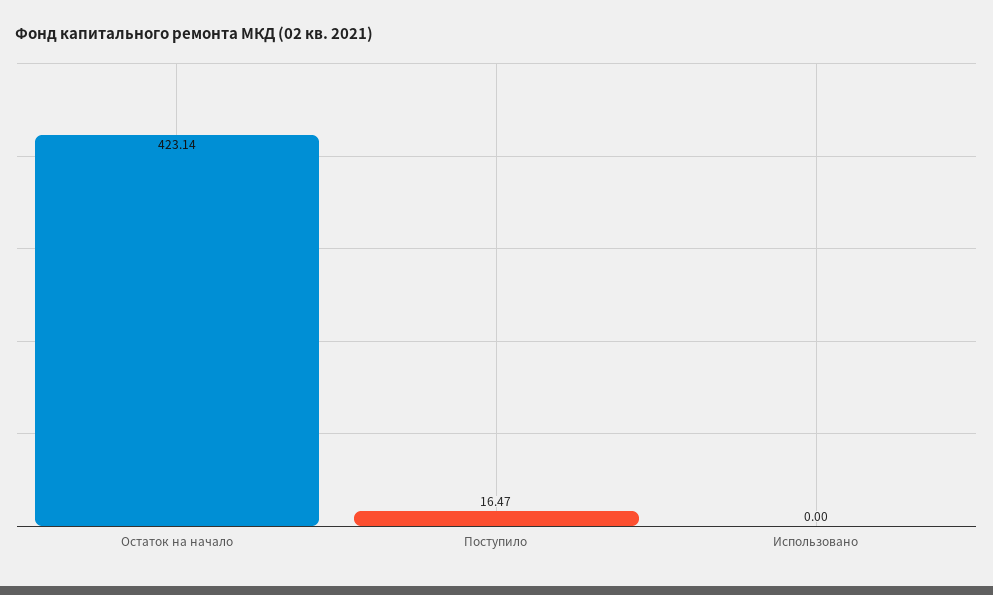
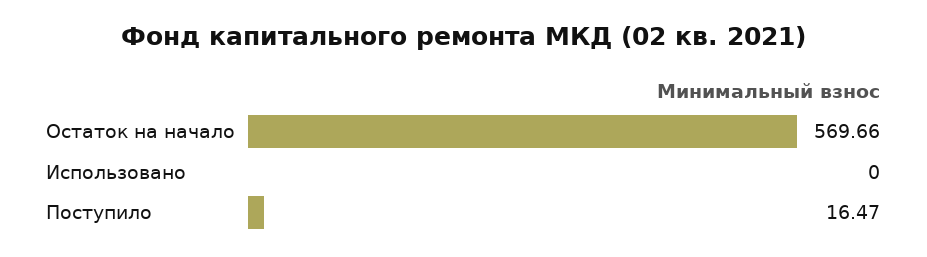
Остаток на начало: 423.14 -> 569.66

